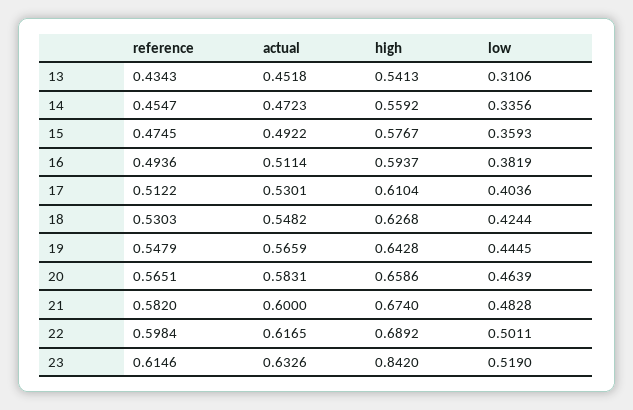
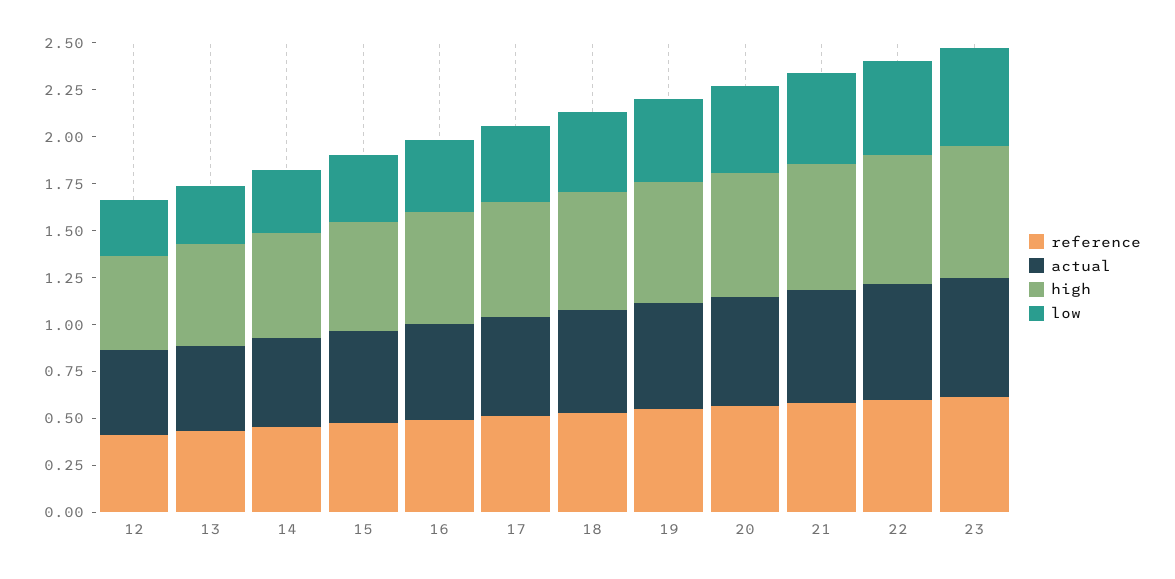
high, 23: 0.842 -> 0.7
reference, 12: none -> 0.4
actual, 12: none -> 0.45
high, 12: none -> 0.5
low, 12: none -> 0.3

